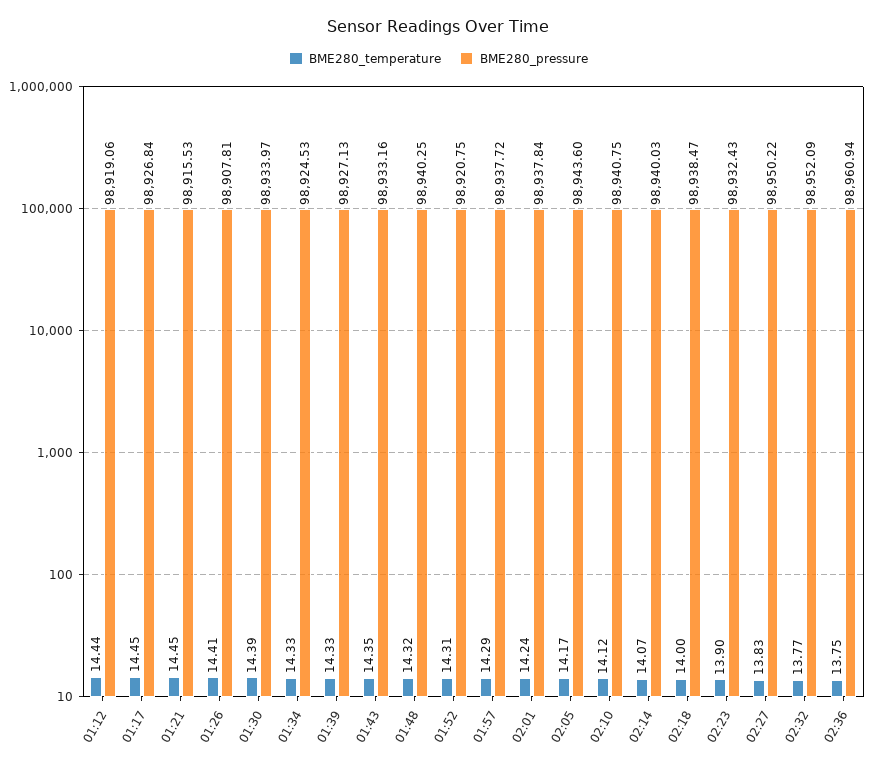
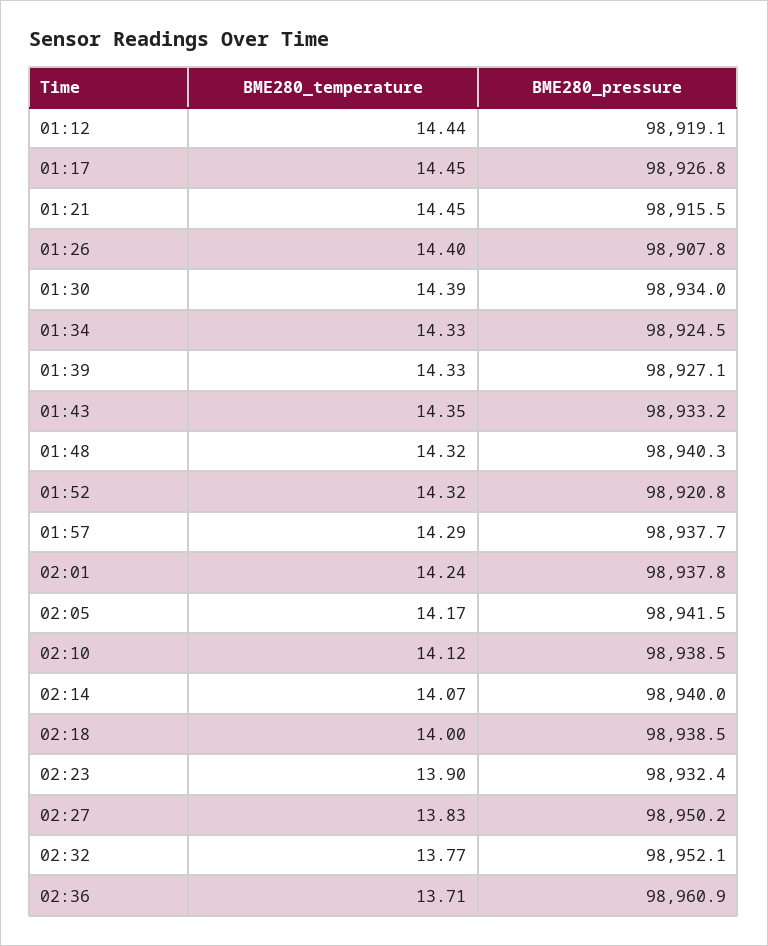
BME280_temperature, 01:26: 14.41 -> 14.4
BME280_temperature, 01:52: 14.31 -> 14.32
BME280_pressure, 02:05: 98943.6 -> 98941.5
BME280_pressure, 02:10: 98940.75 -> 98938.5
BME280_temperature, 02:36: 13.75 -> 13.71

